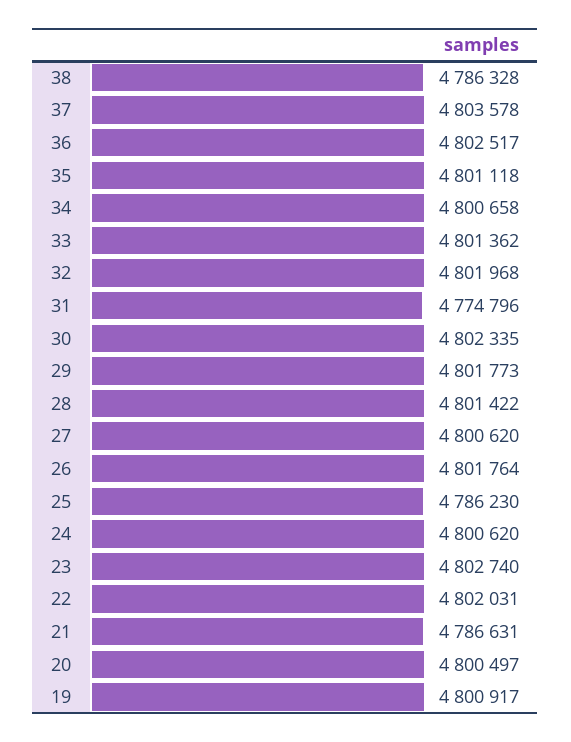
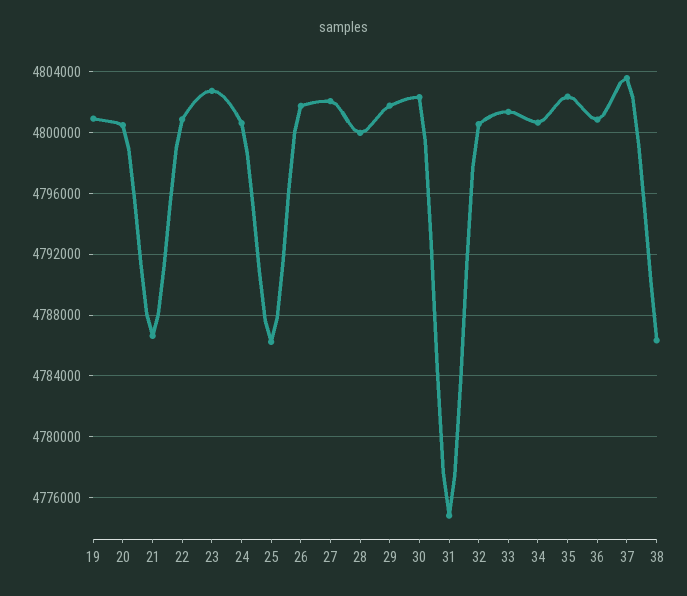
36: 4802517 -> 4801000
35: 4801118 -> 4802500
32: 4801968 -> 4800500
28: 4801422 -> 4800000
27: 4800620 -> 4802000
22: 4802031 -> 4801000

